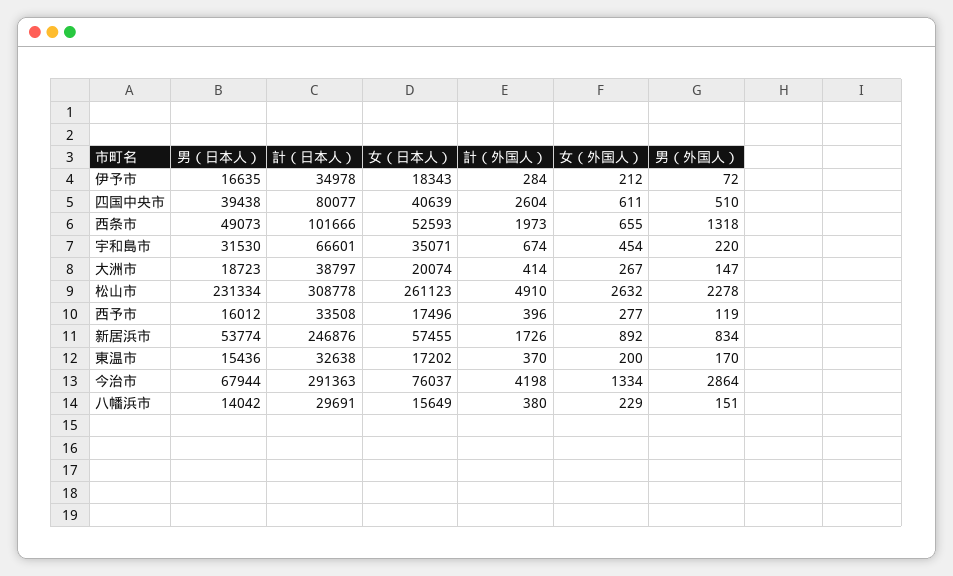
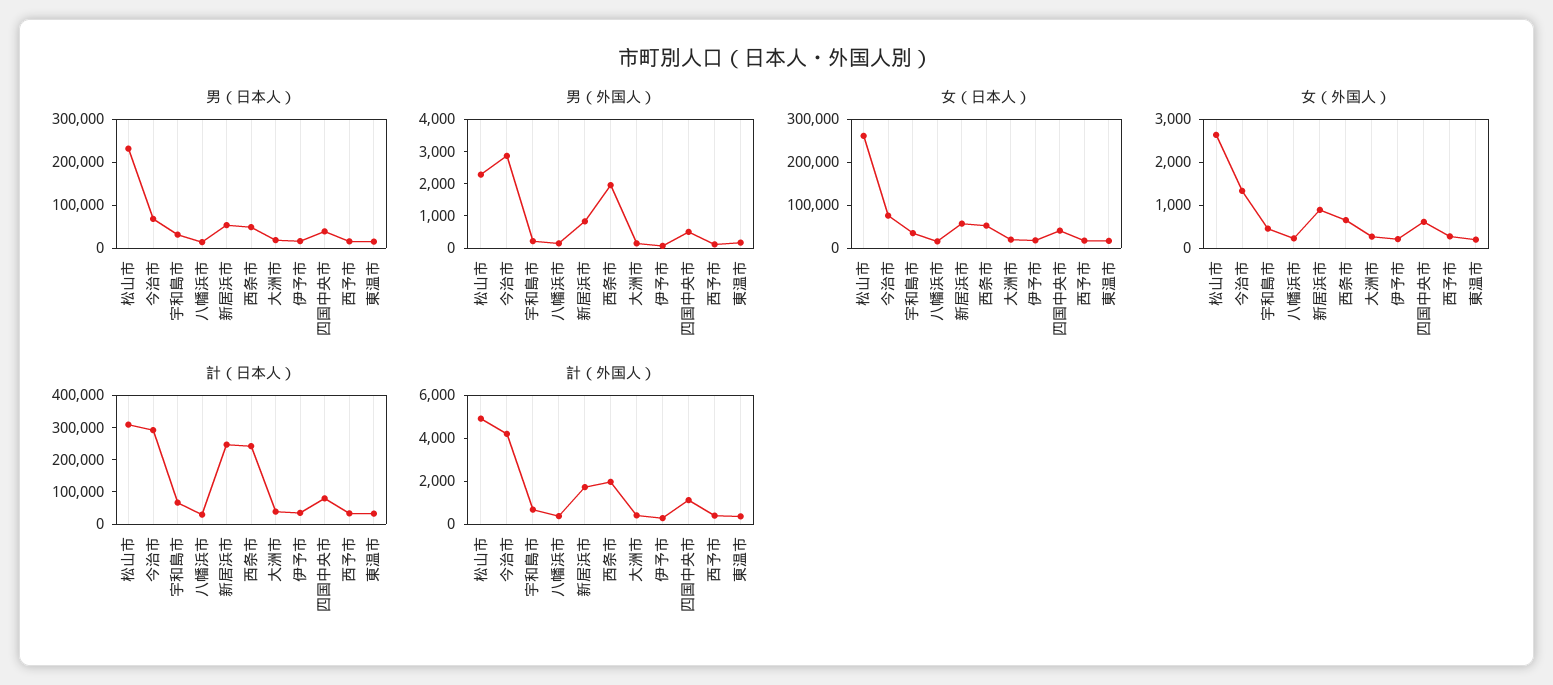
計（外国人）, 四国中央市: 2604 -> 1000
計（日本人）, 西条市: 101666 -> 250000
男（外国人）, 西条市: 1318 -> 2000

